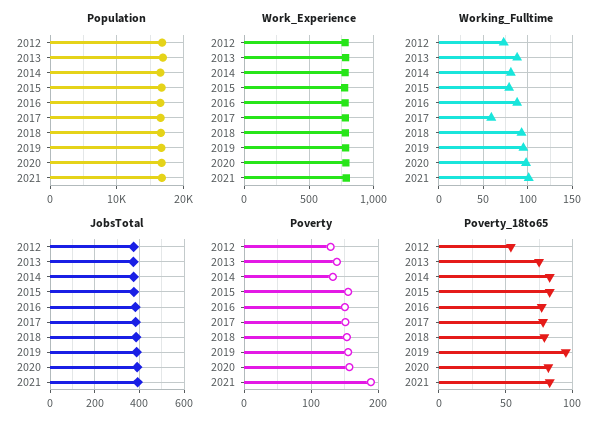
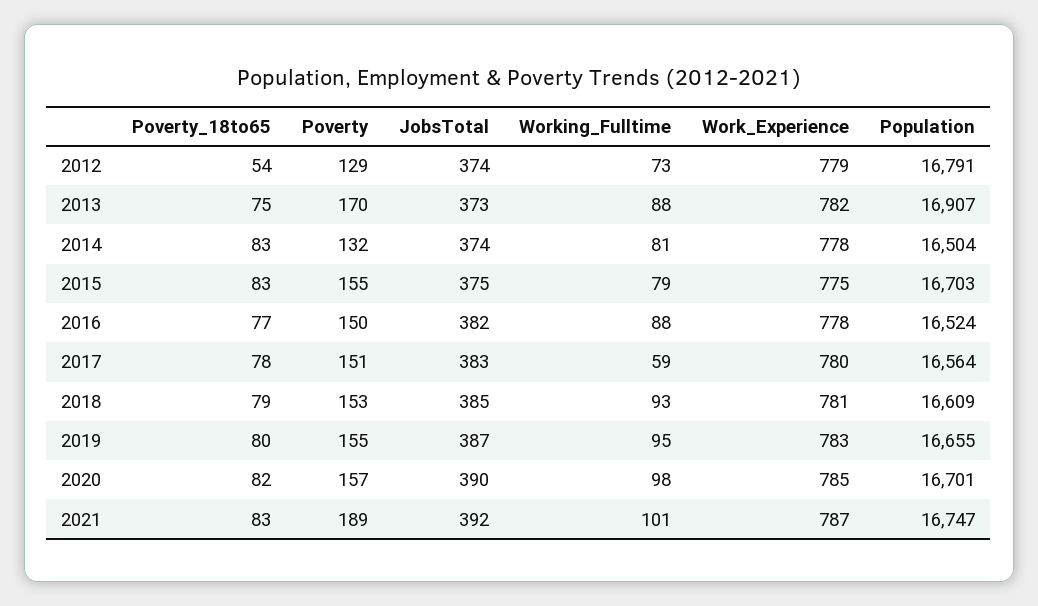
Poverty, 2013: 140 -> 170
Poverty_18to65, 2019: 95 -> 80

